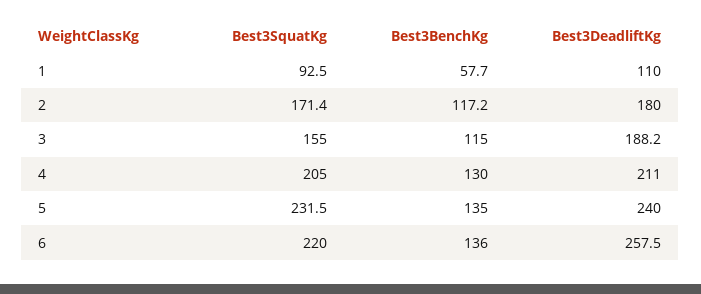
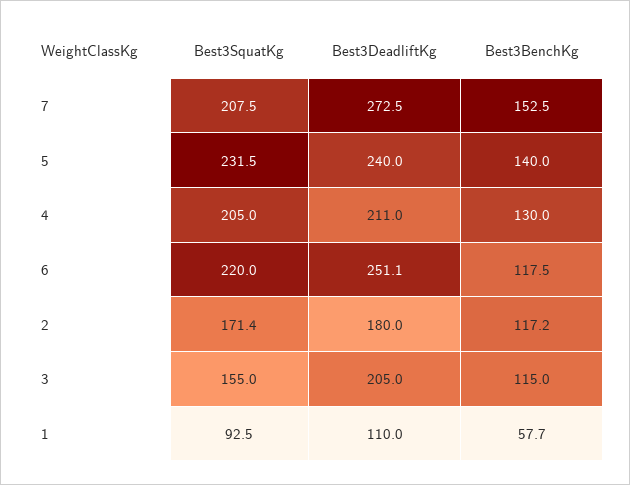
Best3DeadliftKg, 3: 188.2 -> 205
Best3BenchKg, 5: 135 -> 140
Best3BenchKg, 6: 136 -> 117.5
Best3DeadliftKg, 6: 257.5 -> 251.1
Best3SquatKg, 7: none -> 207.5
Best3DeadliftKg, 7: none -> 272.5
Best3BenchKg, 7: none -> 152.5

